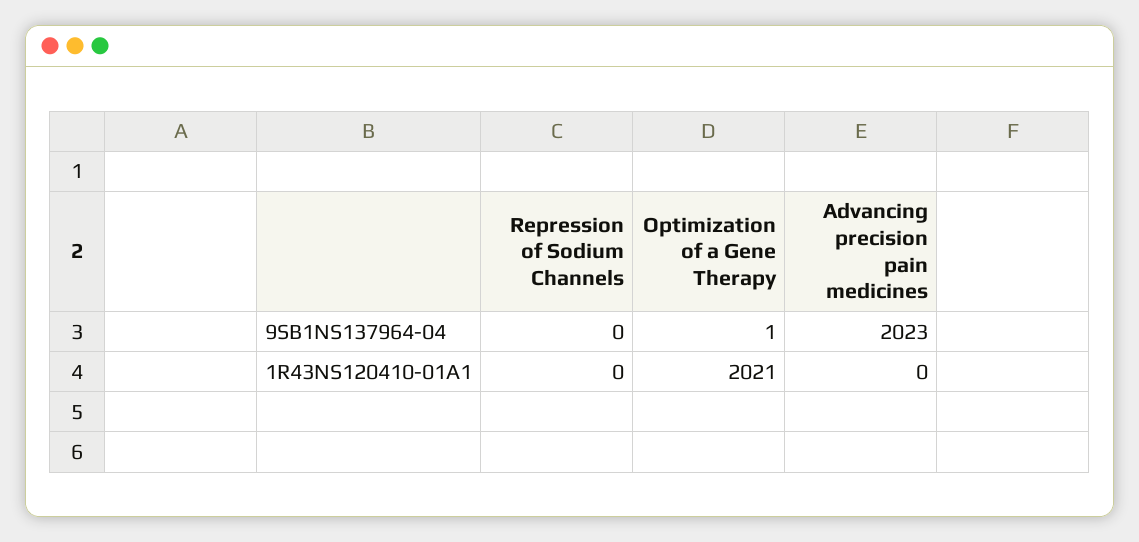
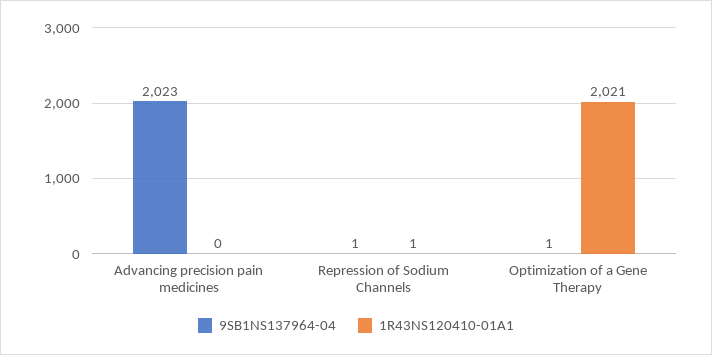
9SB1NS137964-04, Repression of Sodium Channels: 0 -> 1
1R43NS120410-01A1, Repression of Sodium Channels: 0 -> 1

